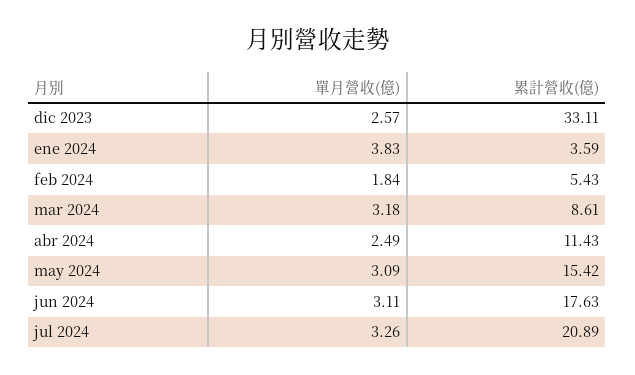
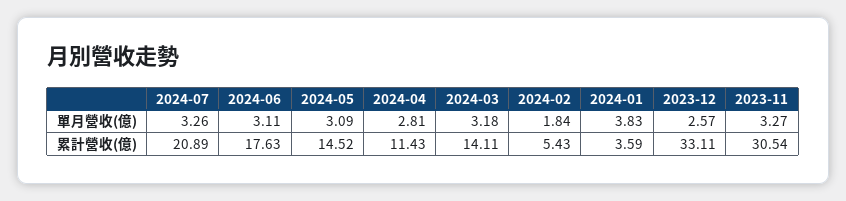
累計營收(億), mar 2024: 8.61 -> 14.11
單月營收(億), abr 2024: 2.49 -> 2.81
累計營收(億), may 2024: 15.42 -> 14.52
單月營收(億), 2023-11: none -> 3.27
累計營收(億), 2023-11: none -> 30.54

